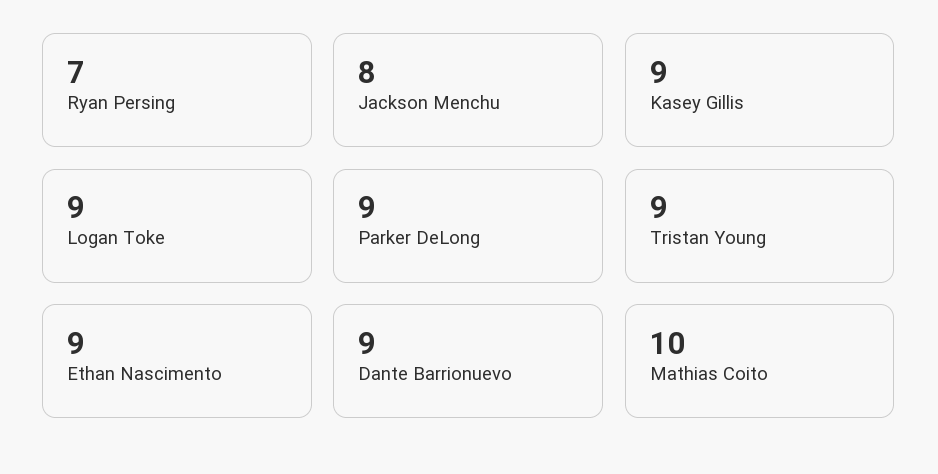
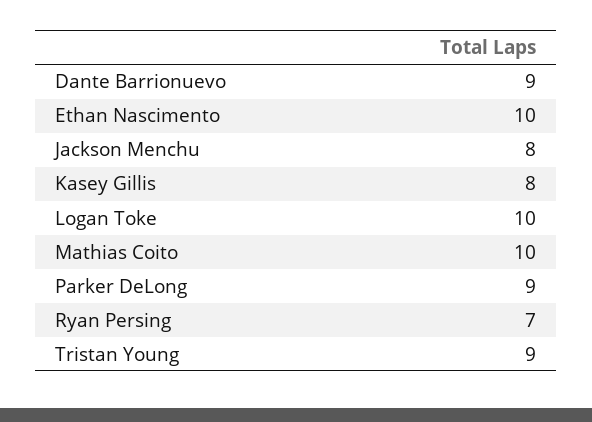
Kasey Gillis: 9 -> 8
Logan Toke: 9 -> 10
Ethan Nascimento: 9 -> 10

